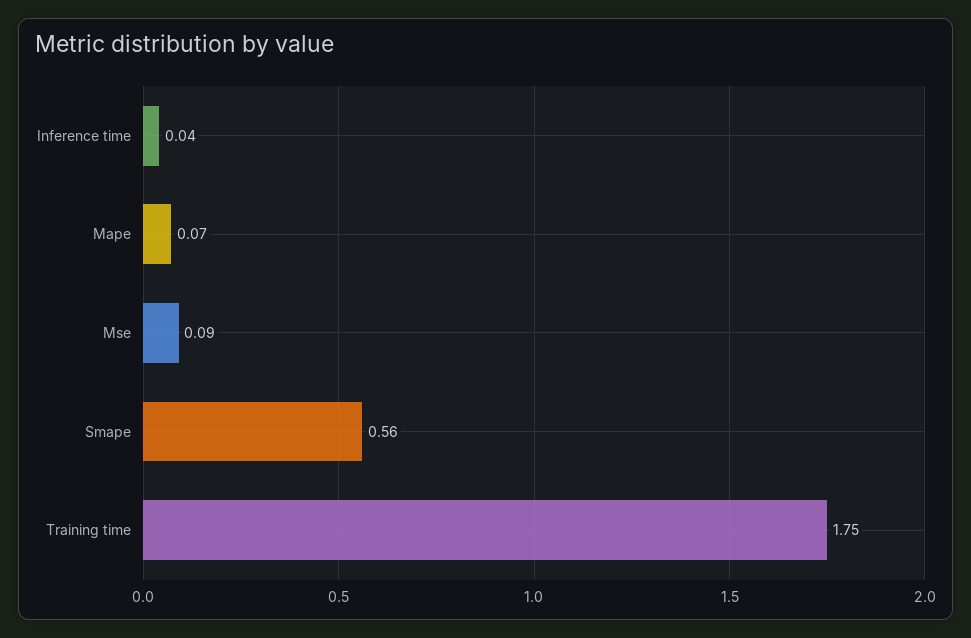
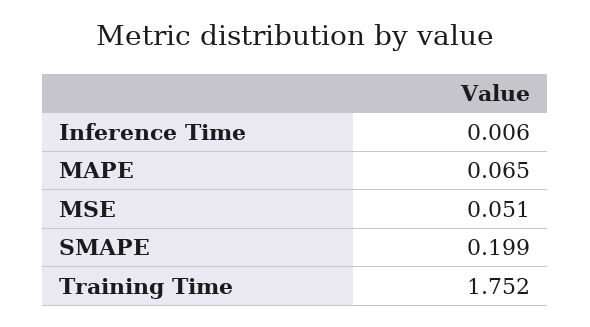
Inference time: 0.04 -> 0.006
Mse: 0.09 -> 0.051
Smape: 0.56 -> 0.199

